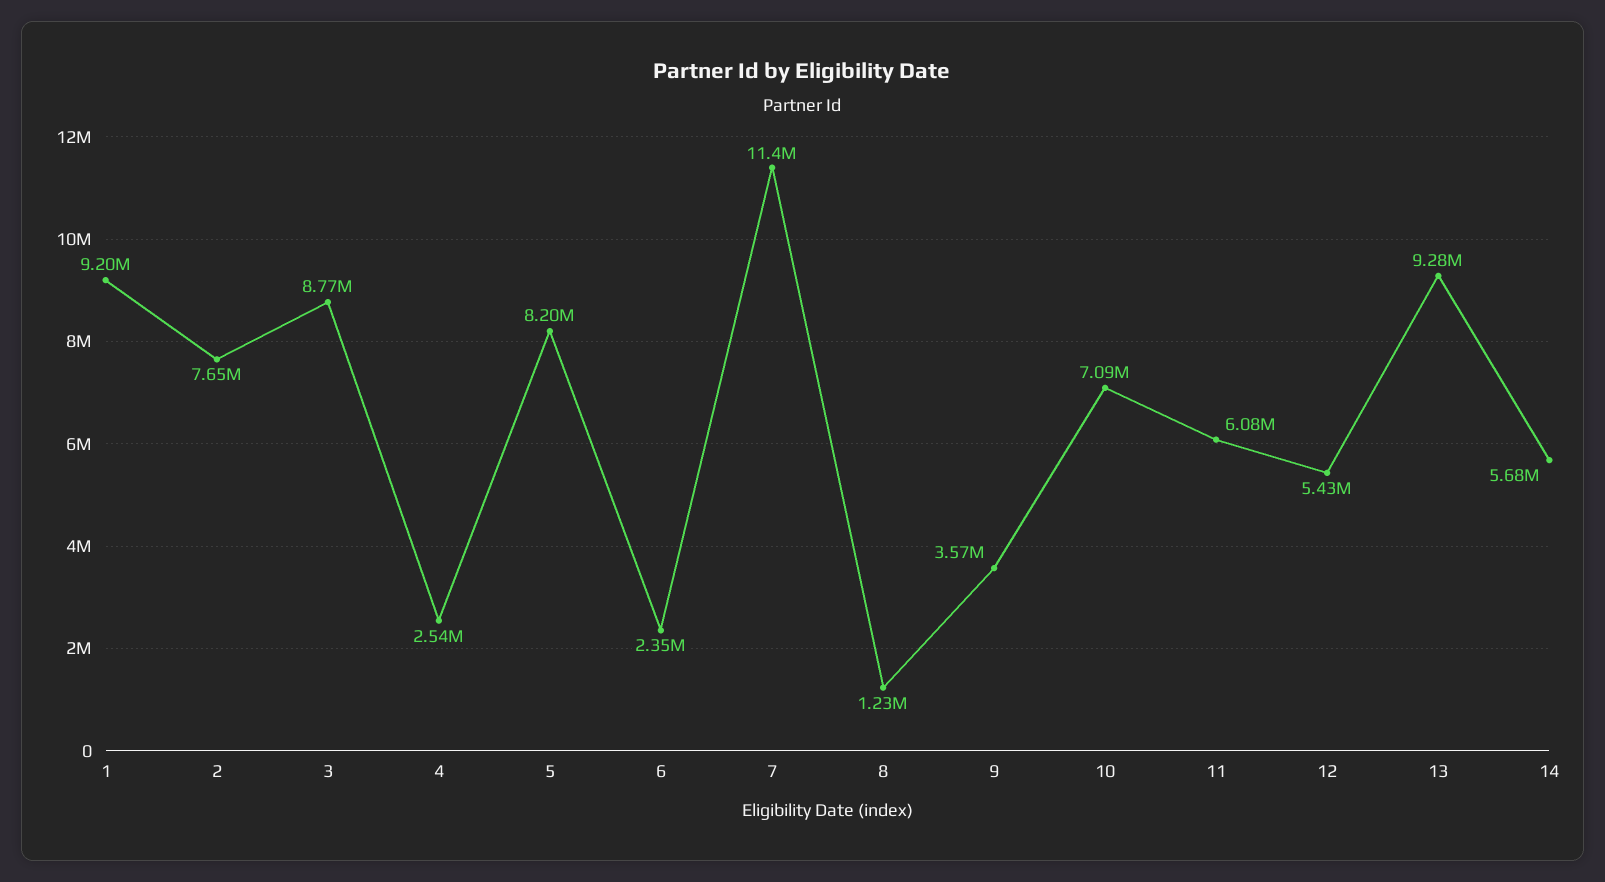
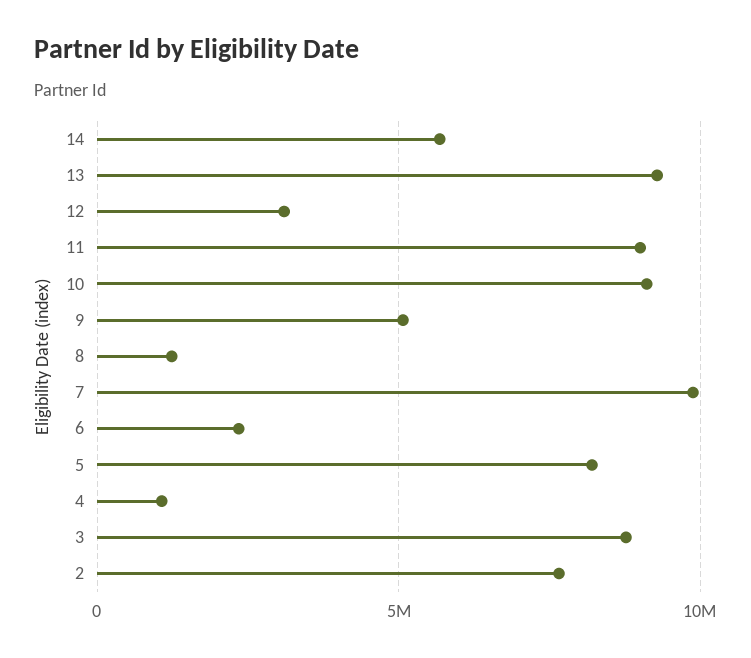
1: 9200000 -> none
4: 2540000 -> 1000000
7: 11400000 -> 10000000
9: 3570000 -> 5000000
10: 7090000 -> 9000000
11: 6080000 -> 9000000
12: 5430000 -> 3000000

